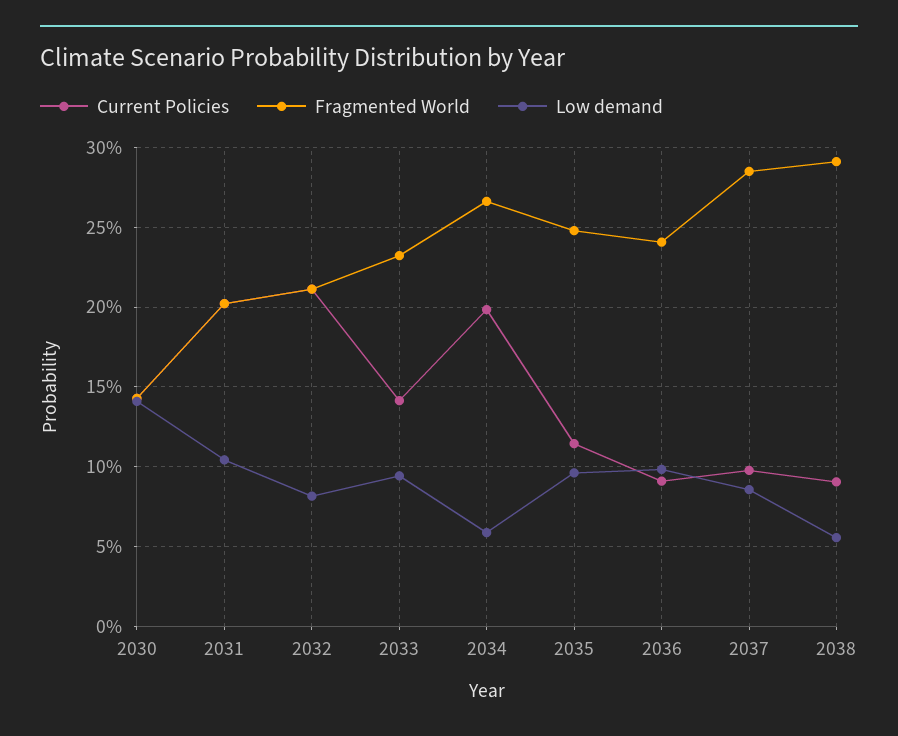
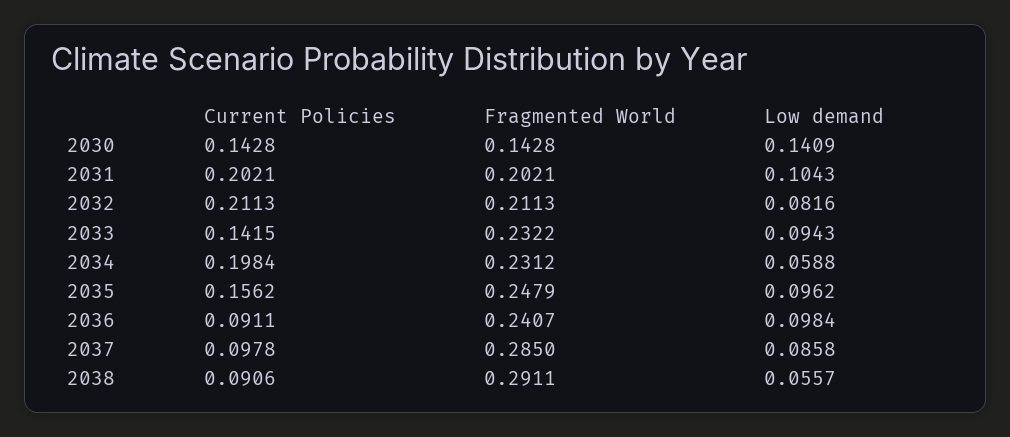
Fragmented World, 2034: 0.265 -> 0.2312
Current Policies, 2035: 0.115 -> 0.1562

